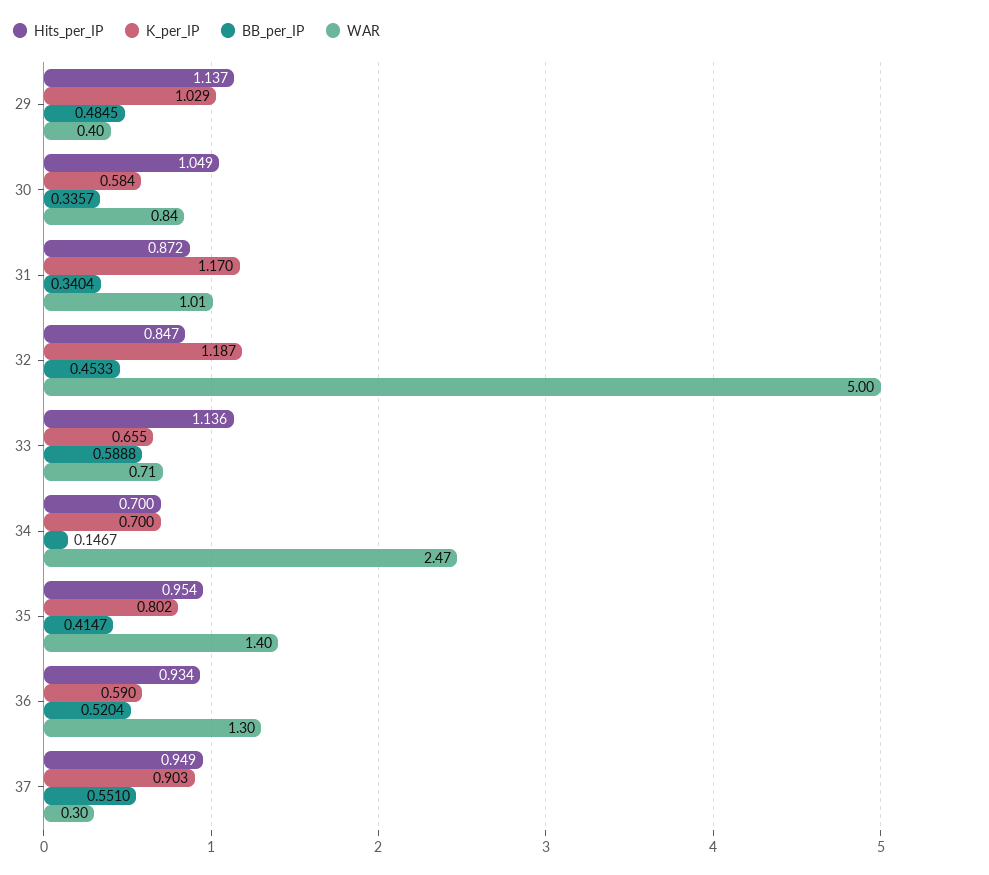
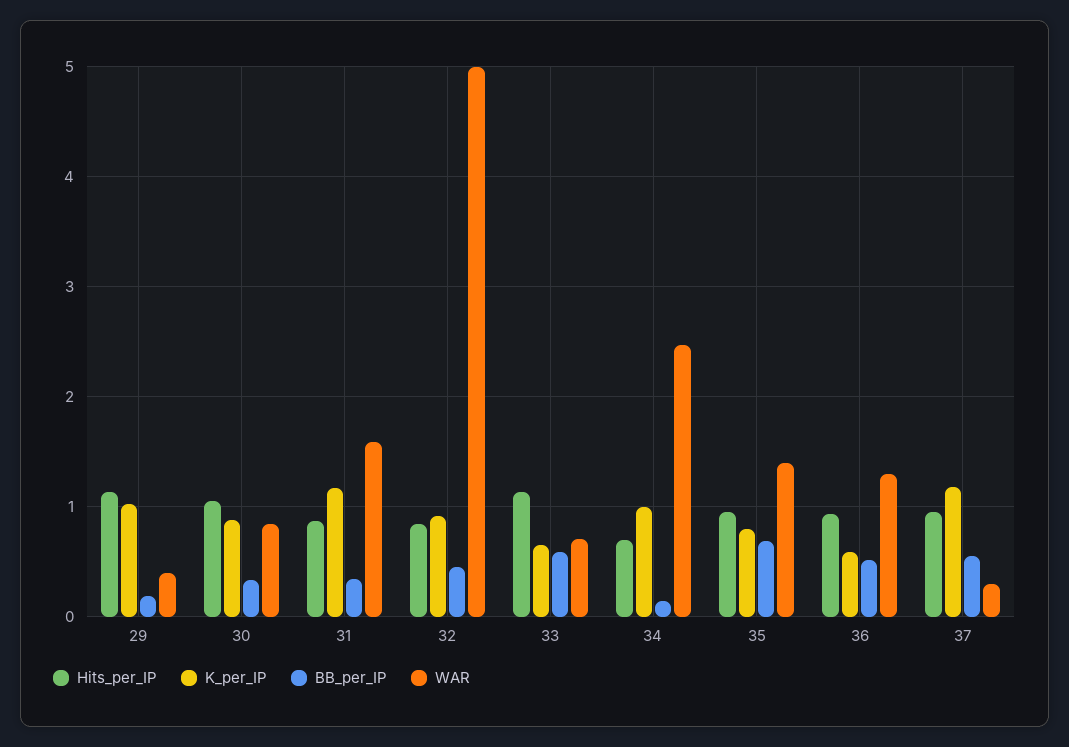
BB_per_IP, 29: 0.4845 -> 0.2
K_per_IP, 30: 0.584 -> 0.9
WAR, 31: 1.01 -> 1.6
K_per_IP, 32: 1.187 -> 0.9
K_per_IP, 34: 0.7 -> 1
BB_per_IP, 35: 0.4147 -> 0.7
K_per_IP, 37: 0.903 -> 1.2

